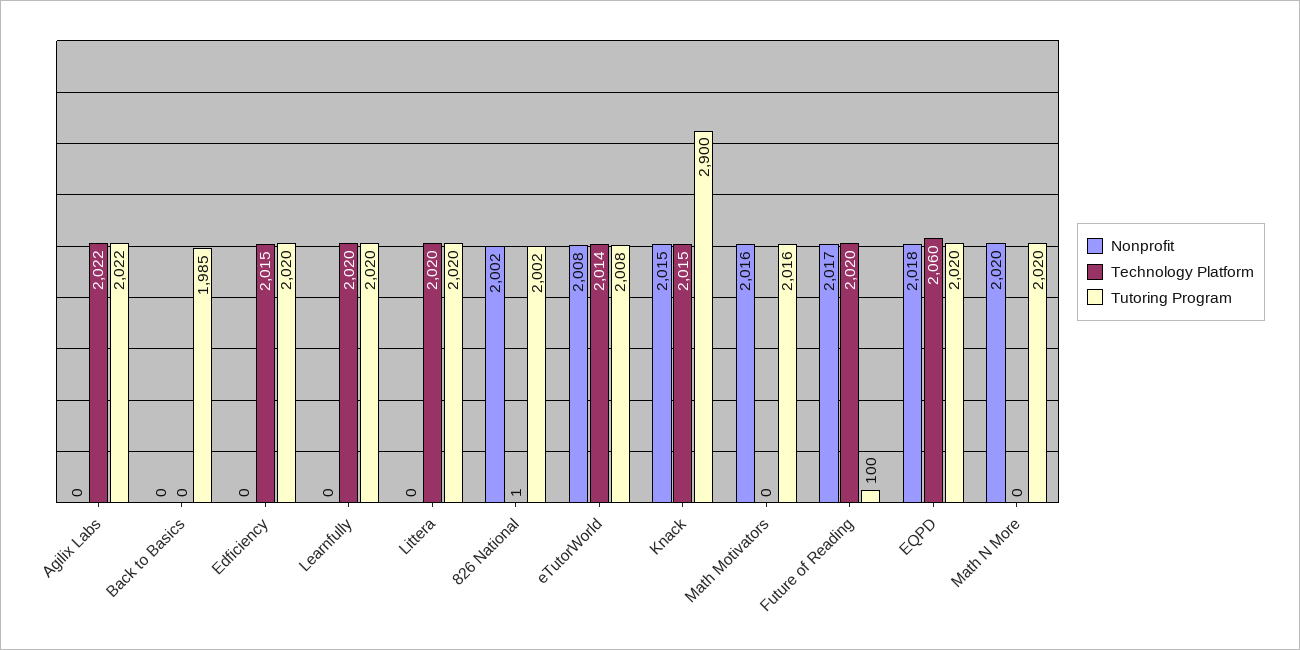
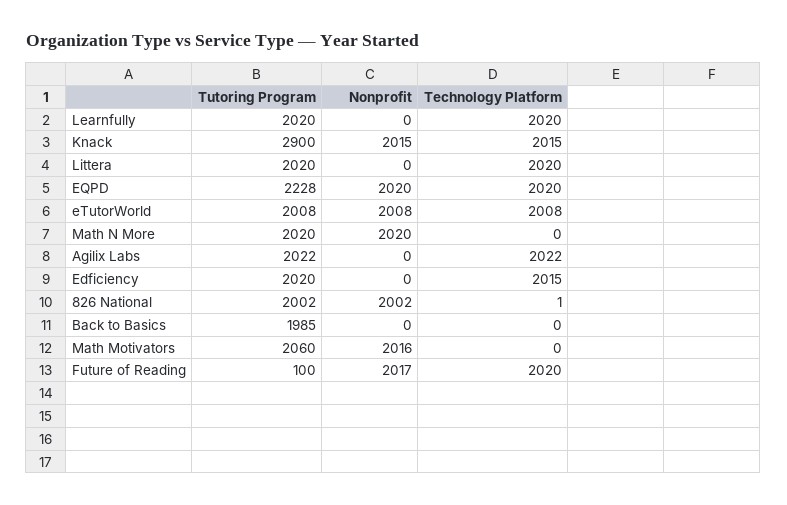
Technology Platform, eTutorWorld: 2014 -> 2008
Tutoring Program, Math Motivators: 2016 -> 2060
Nonprofit, EQPD: 2018 -> 2020
Technology Platform, EQPD: 2060 -> 2020
Tutoring Program, EQPD: 2020 -> 2228

